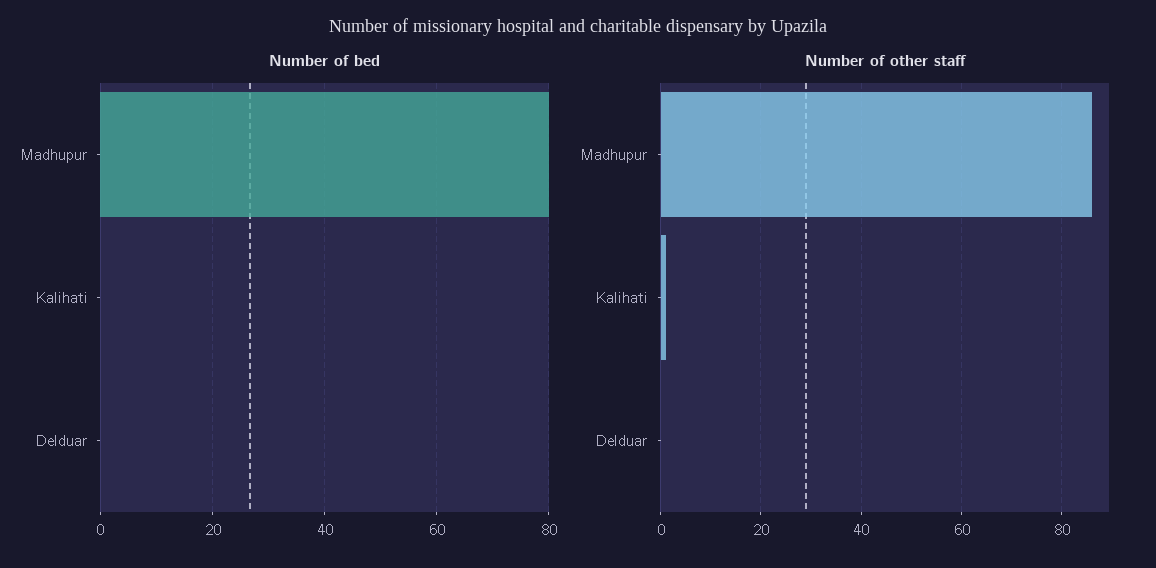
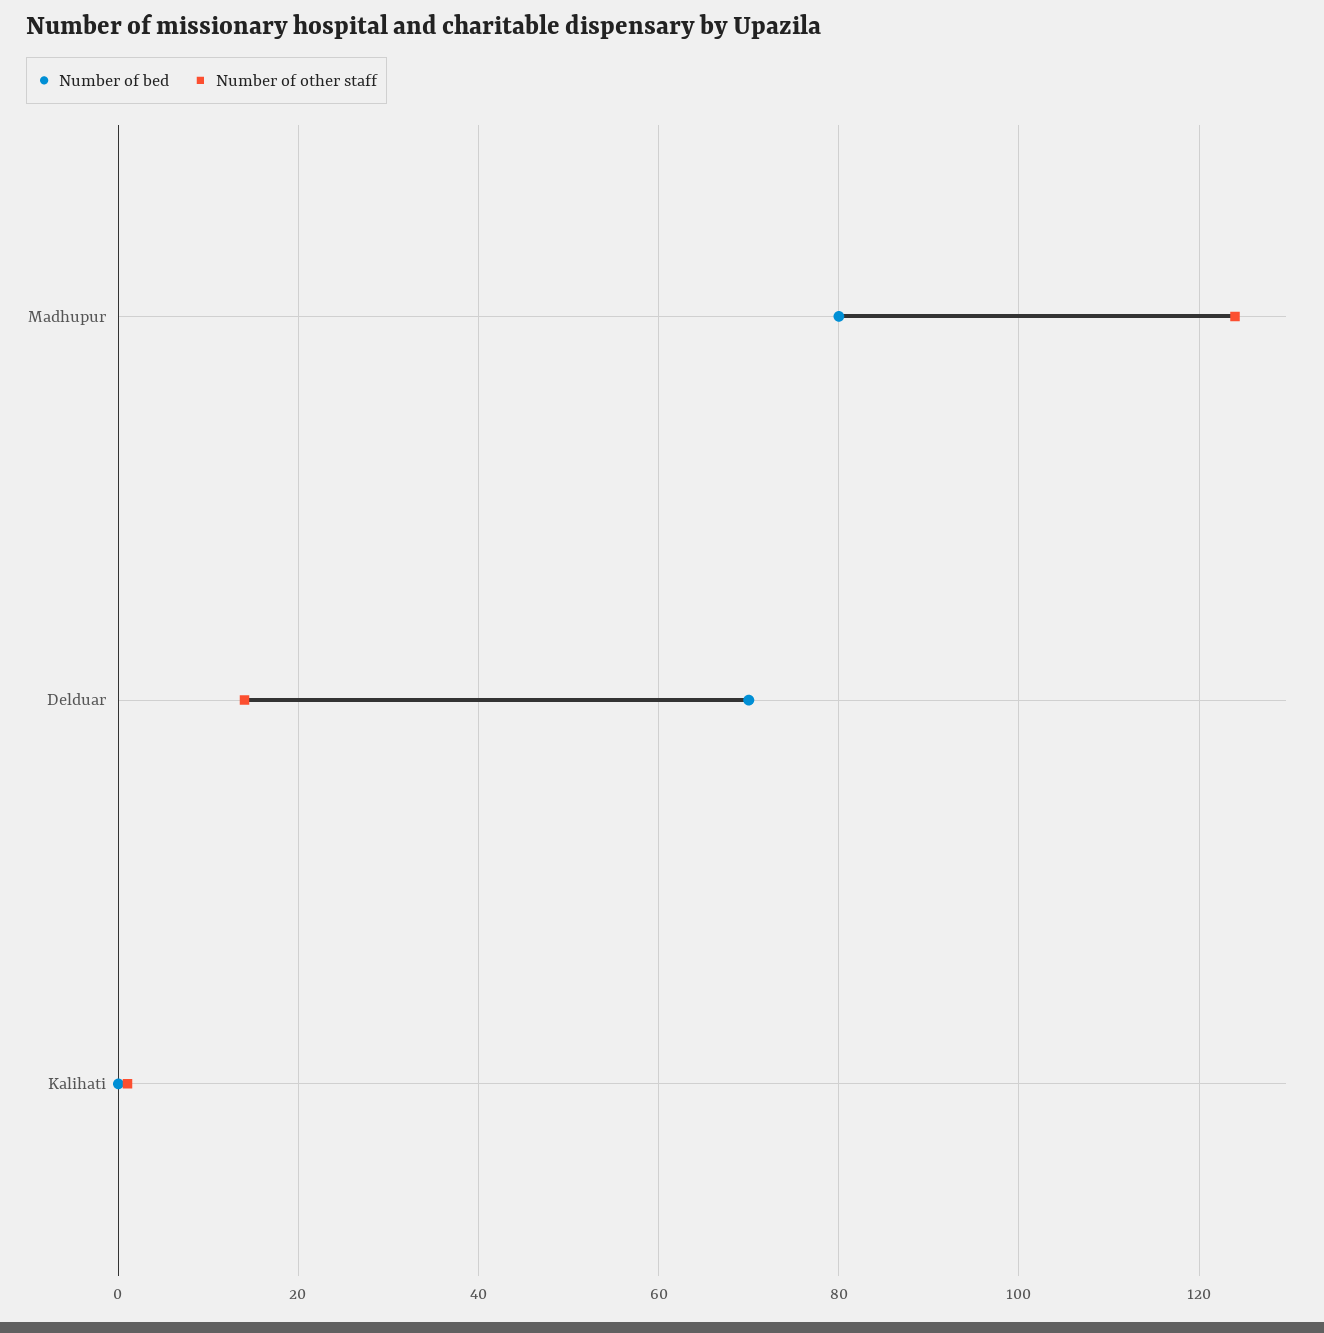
Number of bed, Delduar: 0 -> 70
Number of other staff, Madhupur: 85 -> 125
Number of other staff, Delduar: 0 -> 15

